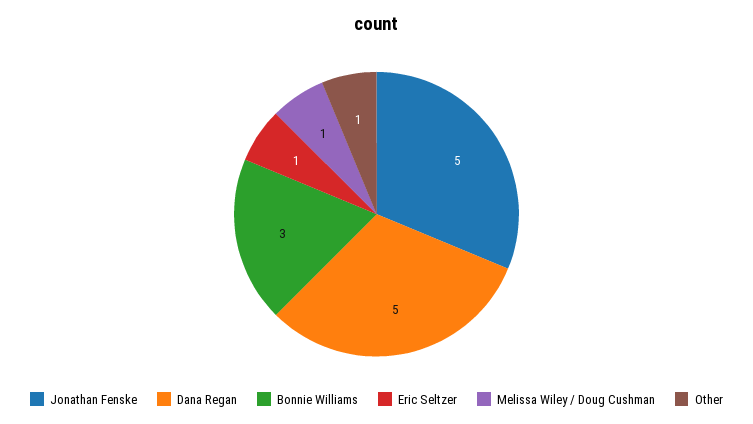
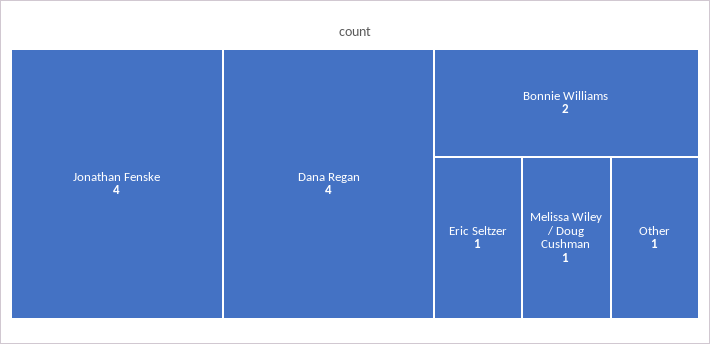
Jonathan Fenske: 5 -> 4
Dana Regan: 5 -> 4
Bonnie Williams: 3 -> 2

